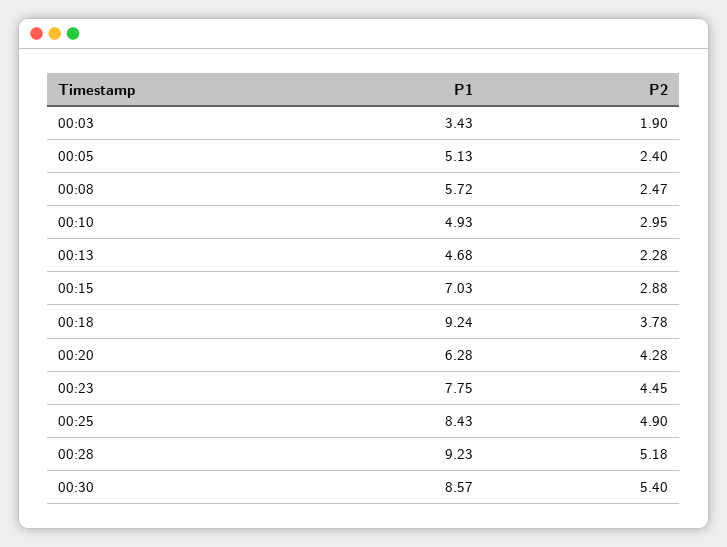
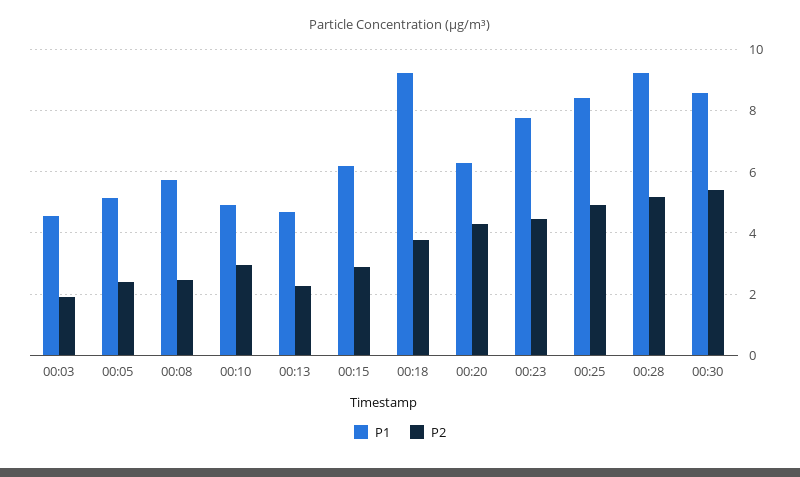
P1, 00:03: 3.43 -> 4.6
P1, 00:15: 7.03 -> 6.2

